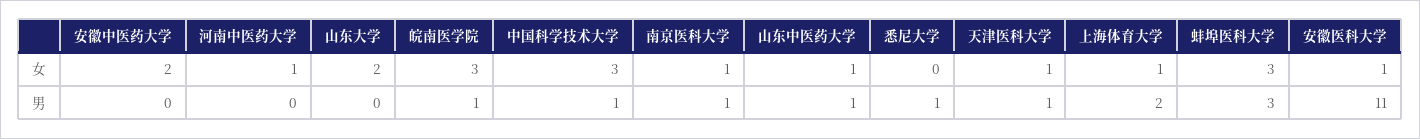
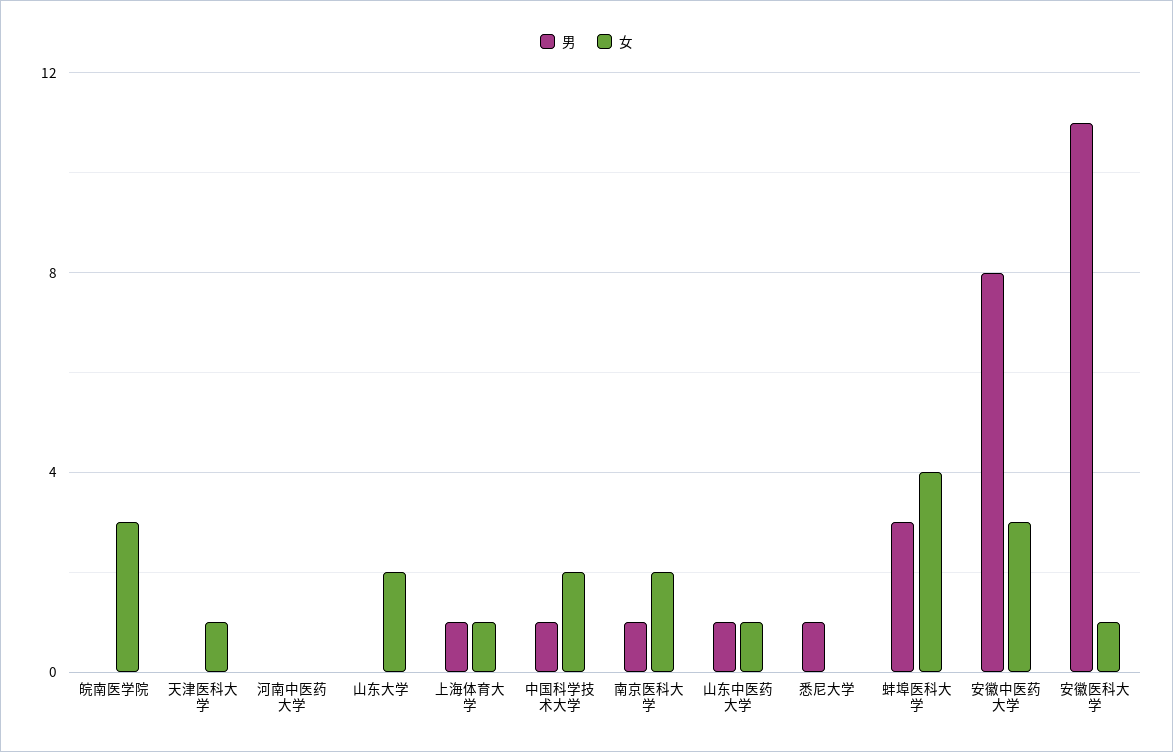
女, 安徽中医药大学: 2 -> 3
女, 河南中医药大学: 1 -> 0
女, 中国科学技术大学: 3 -> 2
女, 南京医科大学: 1 -> 2
女, 蚌埠医科大学: 3 -> 4
男, 安徽中医药大学: 0 -> 8
男, 皖南医学院: 1 -> 0
男, 天津医科大学: 1 -> 0
男, 上海体育大学: 2 -> 1

